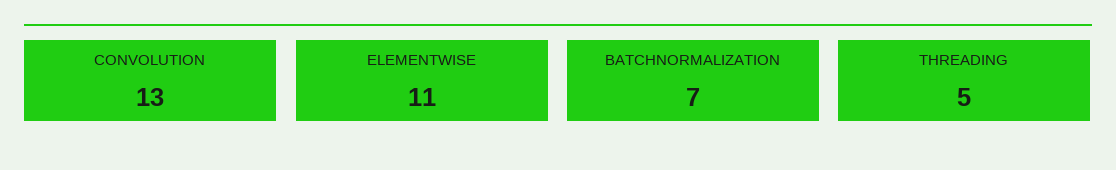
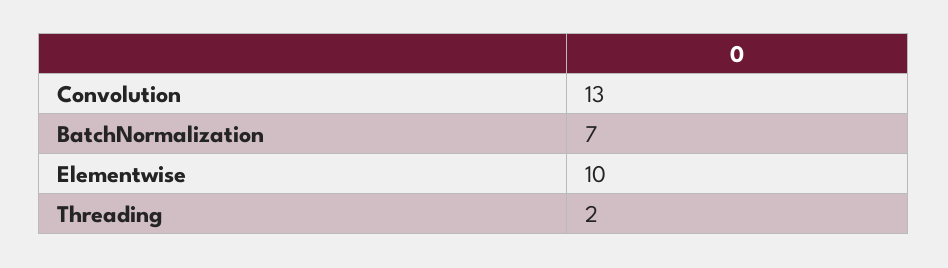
ELEMENTWISE: 11 -> 10
THREADING: 5 -> 2

